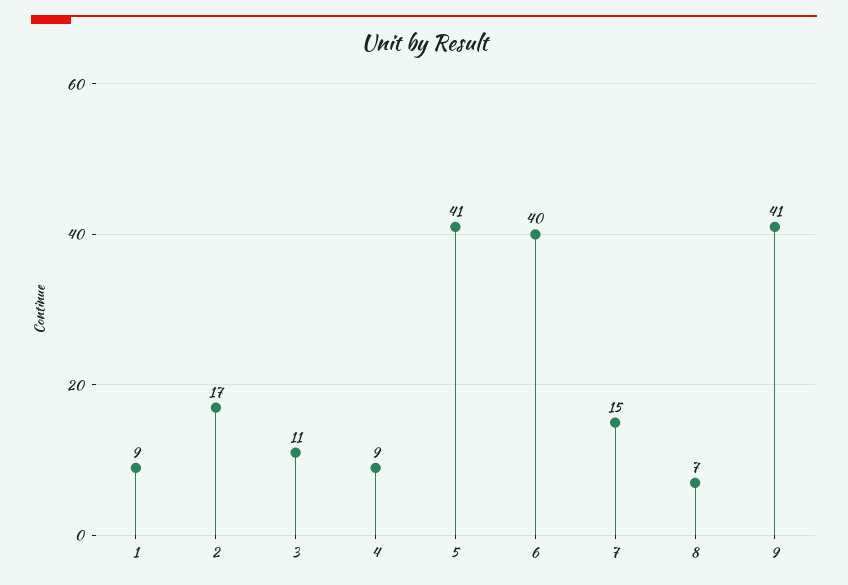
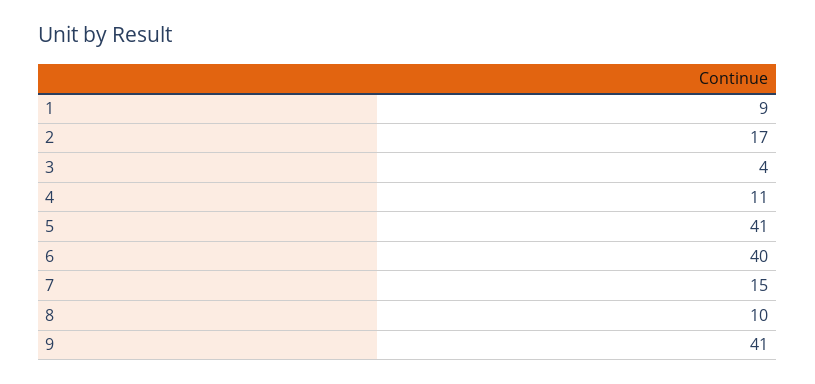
3: 11 -> 4
4: 9 -> 11
8: 7 -> 10

